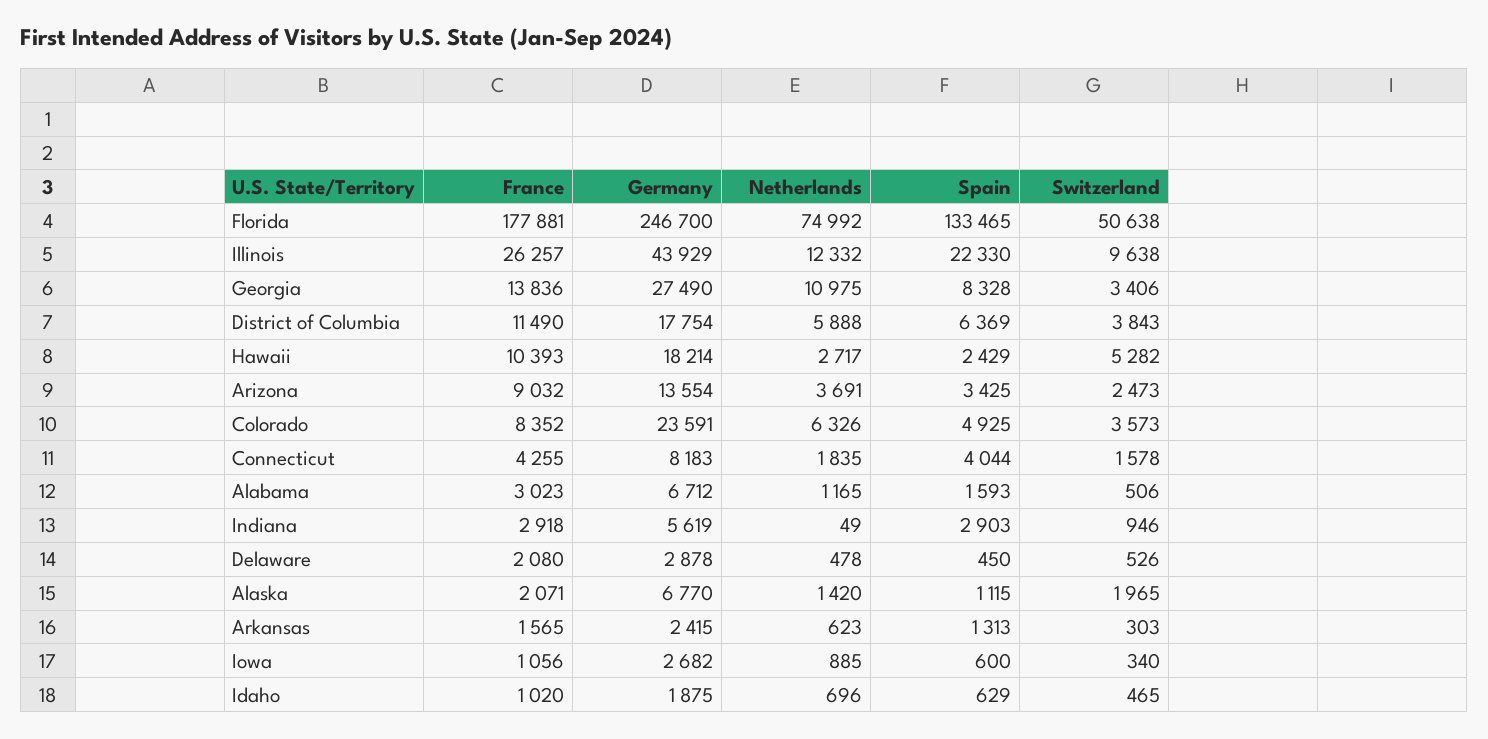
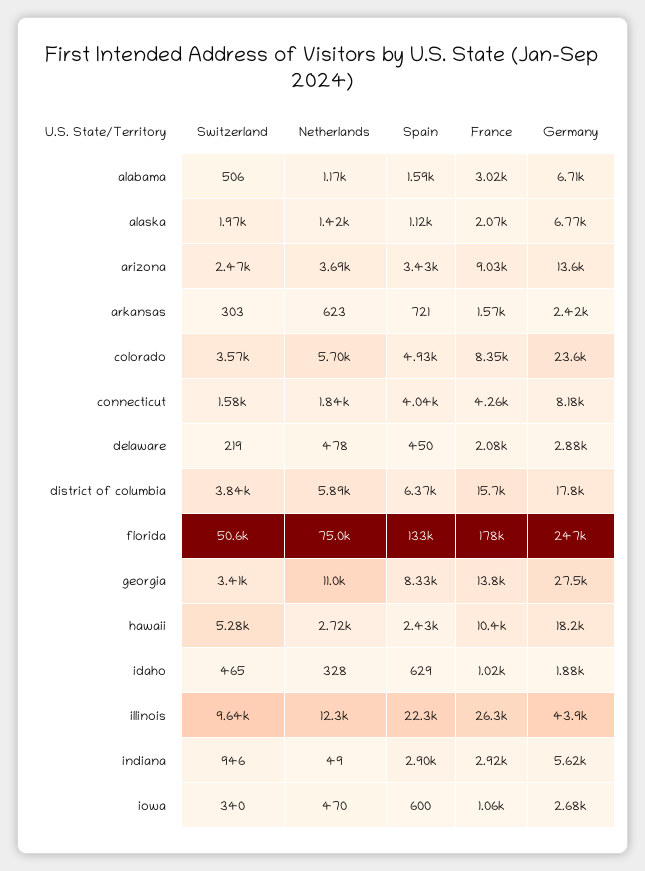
France, District of Columbia: 11490 -> 15700
Netherlands, Colorado: 6326 -> 5700
Switzerland, Delaware: 526 -> 219
Spain, Arkansas: 1313 -> 721
Netherlands, Iowa: 885 -> 470
Netherlands, Idaho: 696 -> 328

